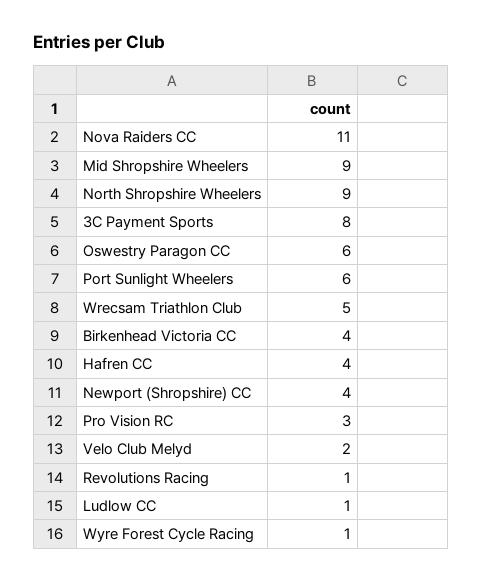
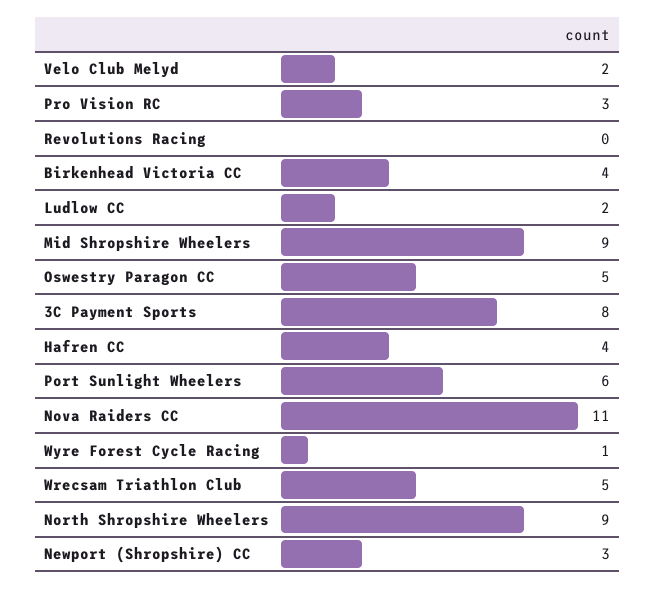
Oswestry Paragon CC: 6 -> 5
Newport (Shropshire) CC: 4 -> 3
Revolutions Racing: 1 -> 0
Ludlow CC: 1 -> 2

